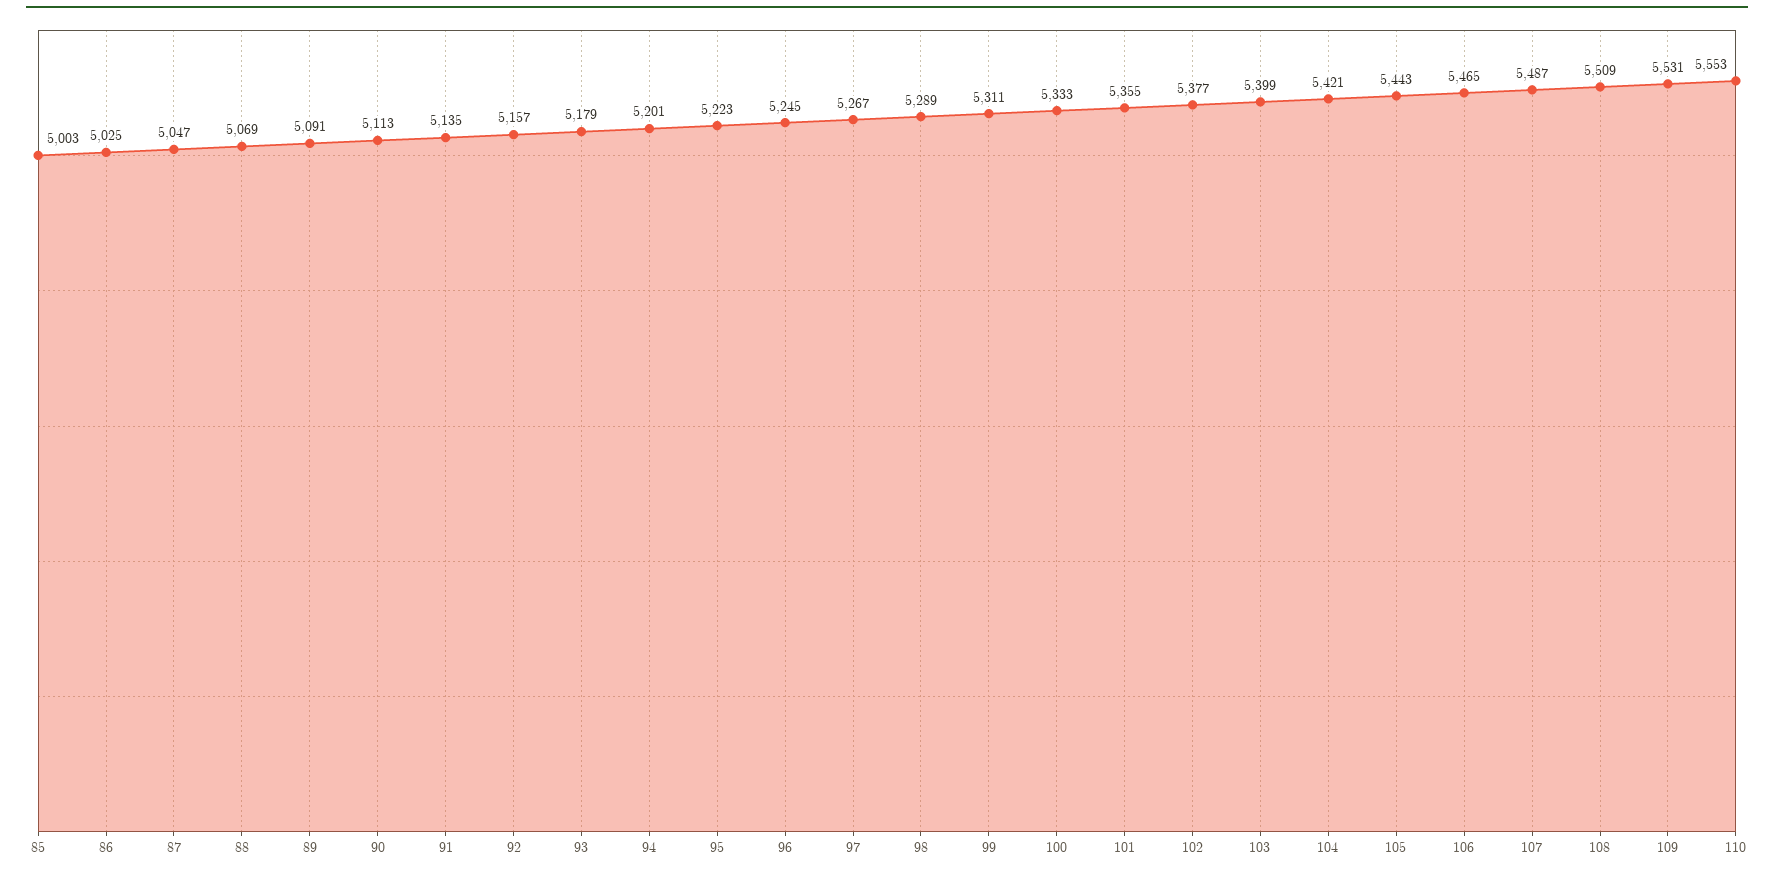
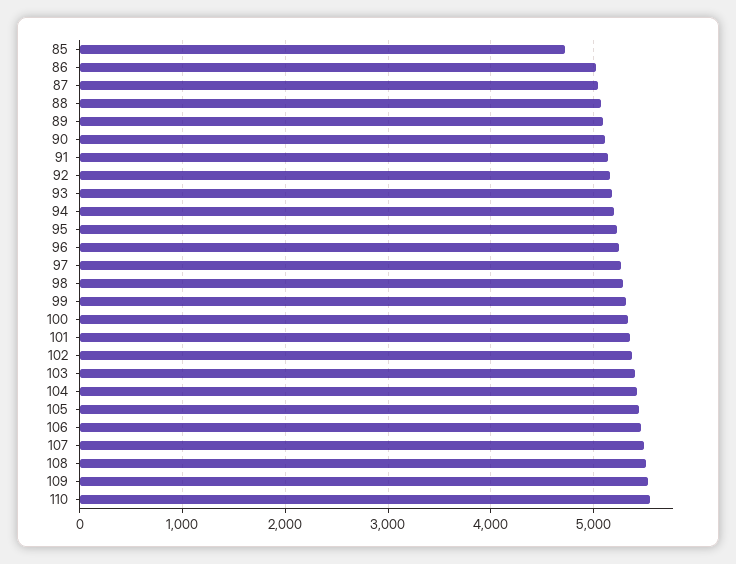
85: 5003 -> 4700

